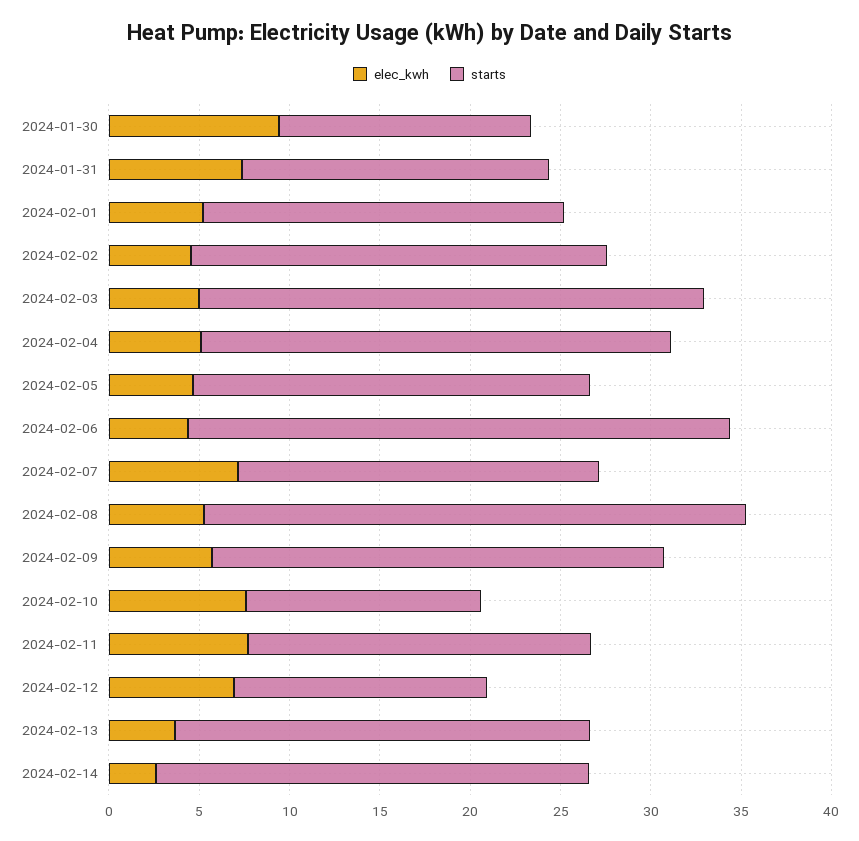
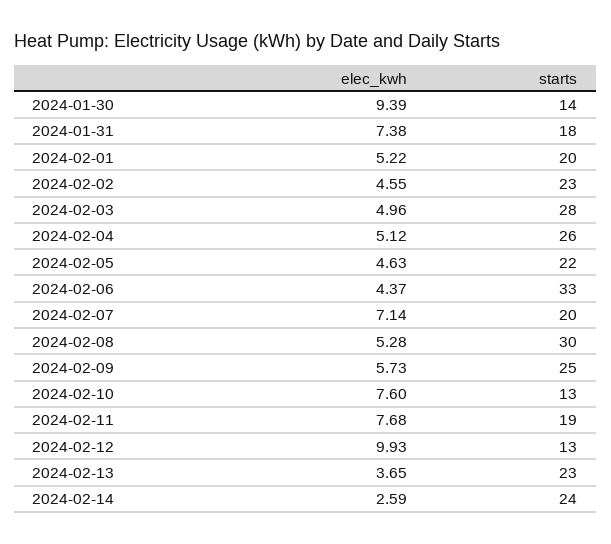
starts, 2024-01-31: 17 -> 18
starts, 2024-02-06: 30 -> 33
elec_kwh, 2024-02-12: 7 -> 9.93
starts, 2024-02-12: 14 -> 13

